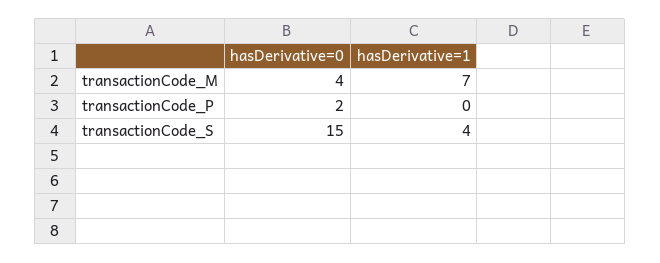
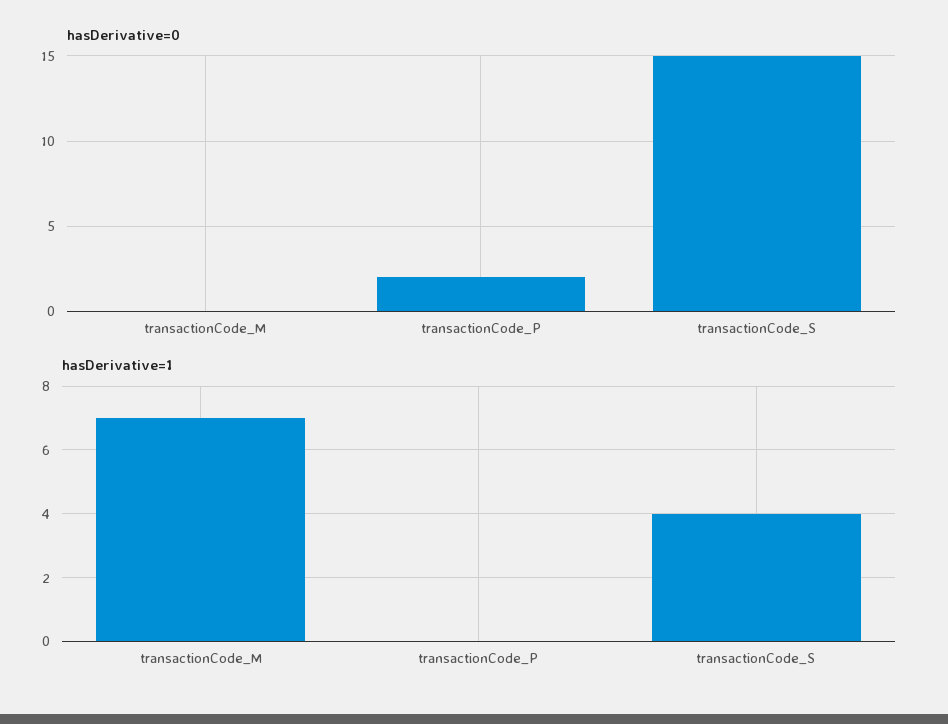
hasDerivative=0, transactionCode_M: 4 -> 0

